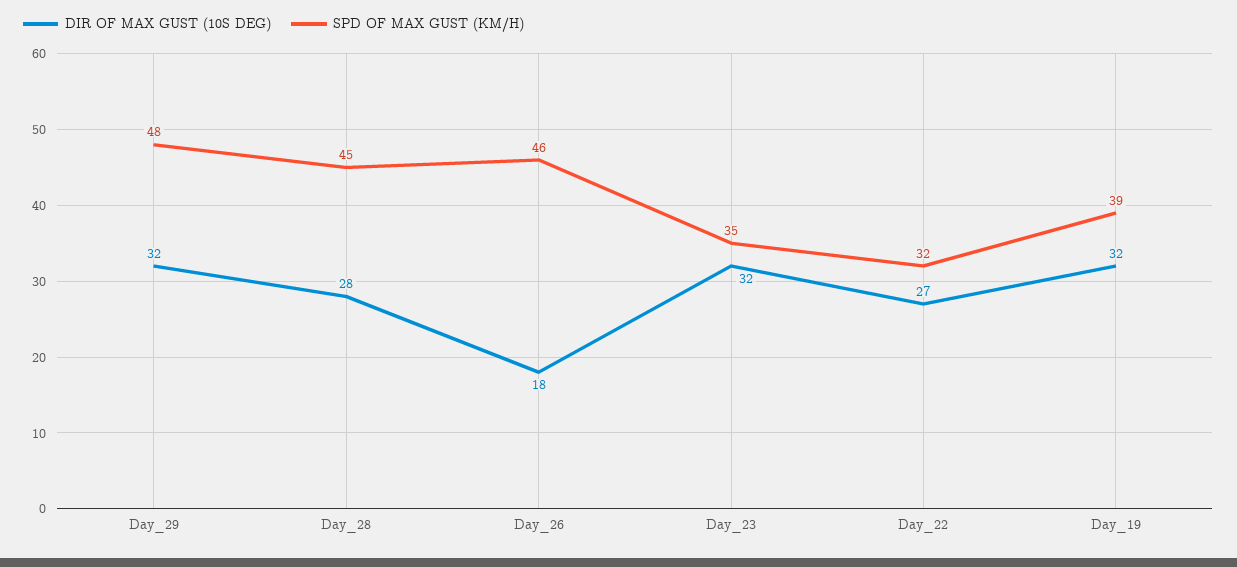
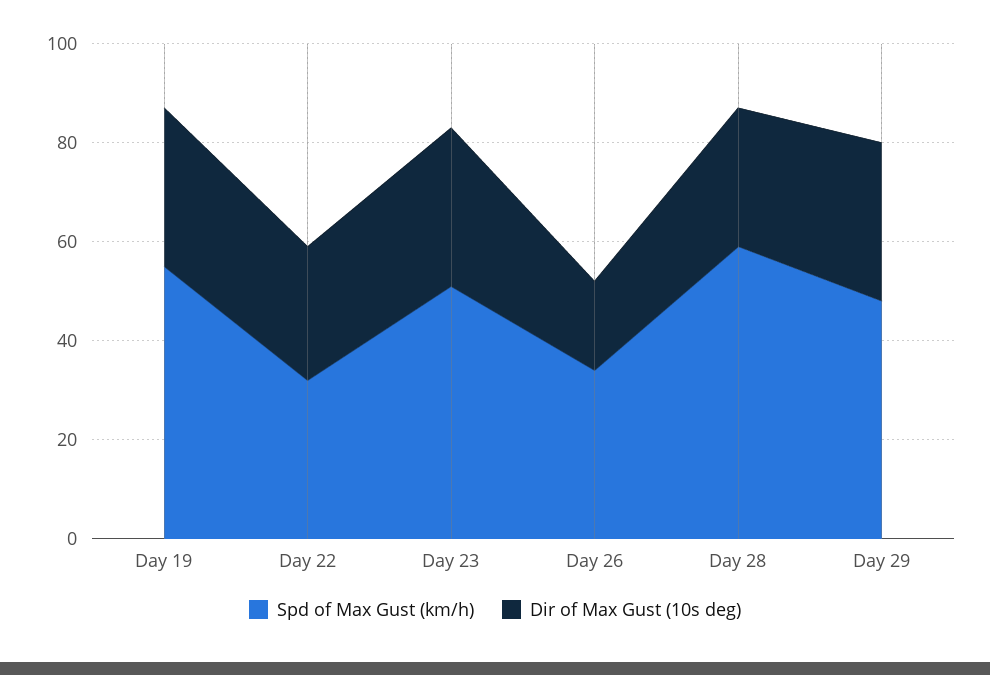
SPD OF MAX GUST (KM/H), Day_28: 45 -> 60
SPD OF MAX GUST (KM/H), Day_26: 46 -> 35
SPD OF MAX GUST (KM/H), Day_23: 35 -> 50
SPD OF MAX GUST (KM/H), Day_19: 39 -> 55

